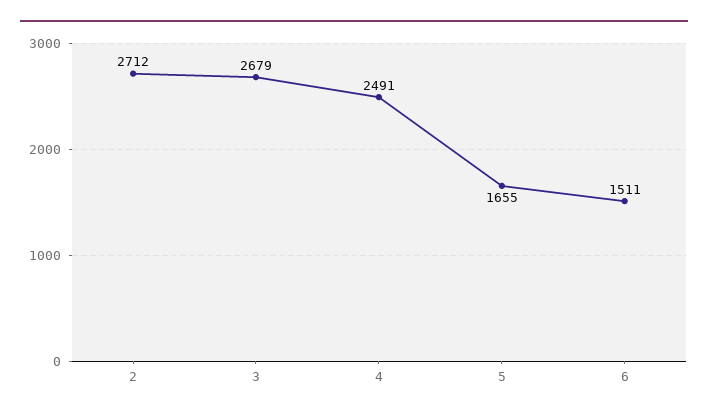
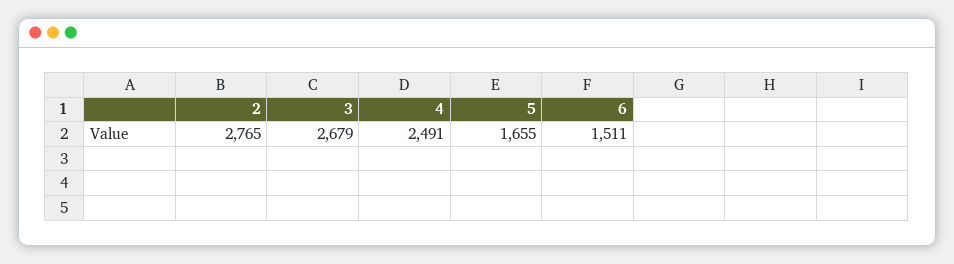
2: 2712 -> 2765

